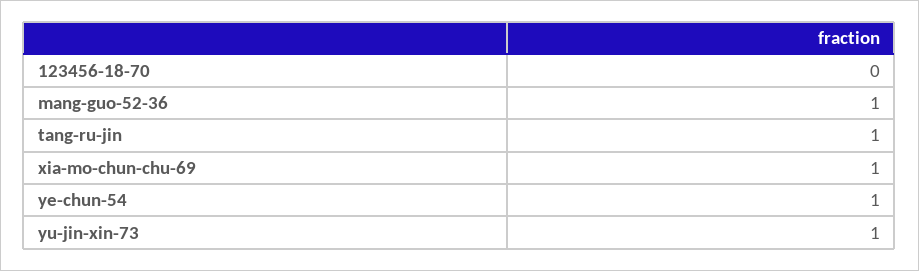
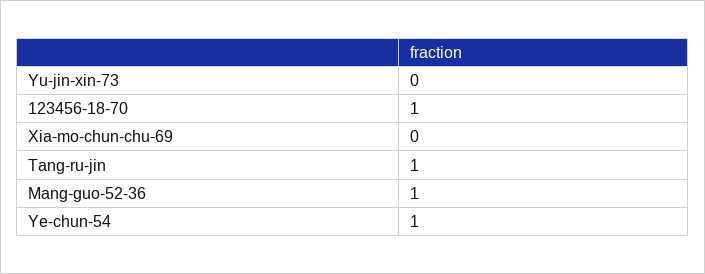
123456-18-70: 0 -> 1
xia-mo-chun-chu-69: 1 -> 0
yu-jin-xin-73: 1 -> 0

